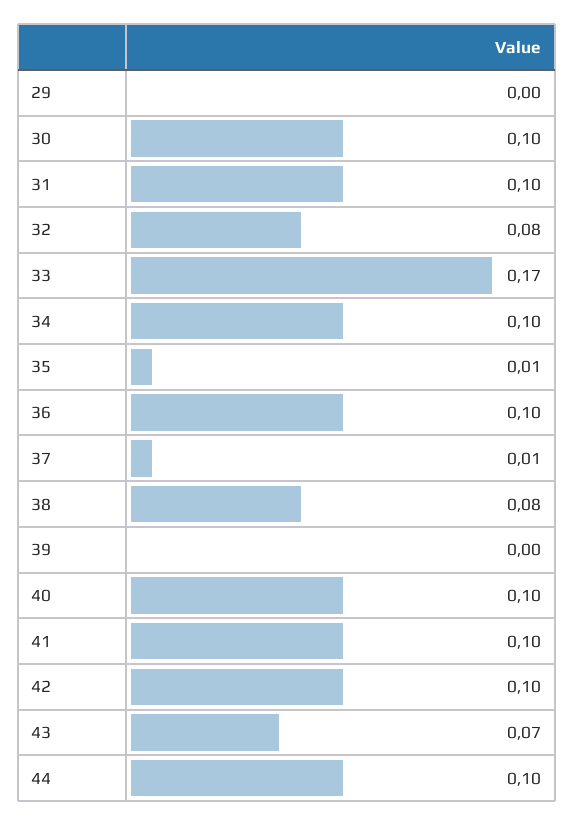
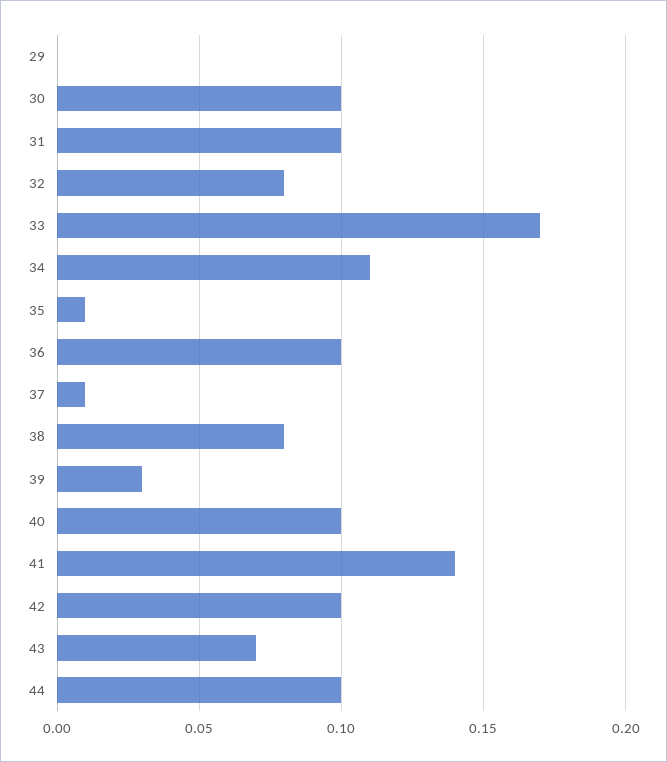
34: 0.1 -> 0.11
39: 0 -> 0.03
41: 0.1 -> 0.14

